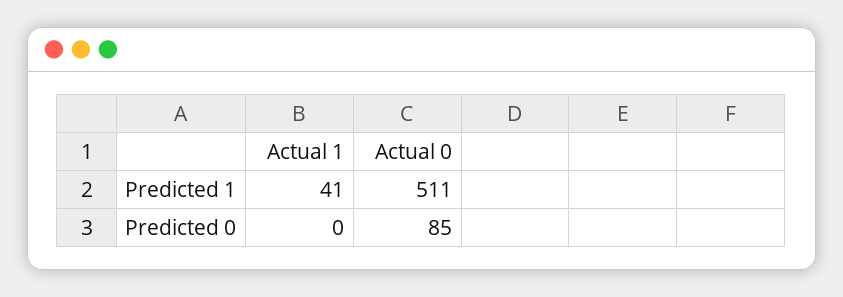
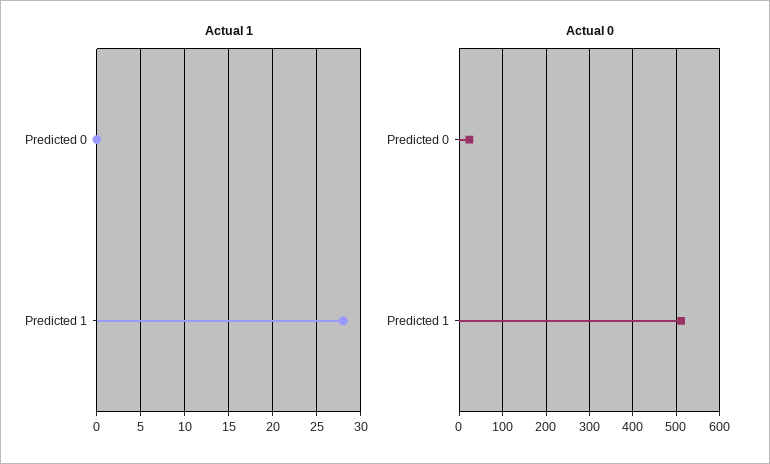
Actual 1, Predicted 1: 41 -> 28
Actual 0, Predicted 0: 85 -> 20

